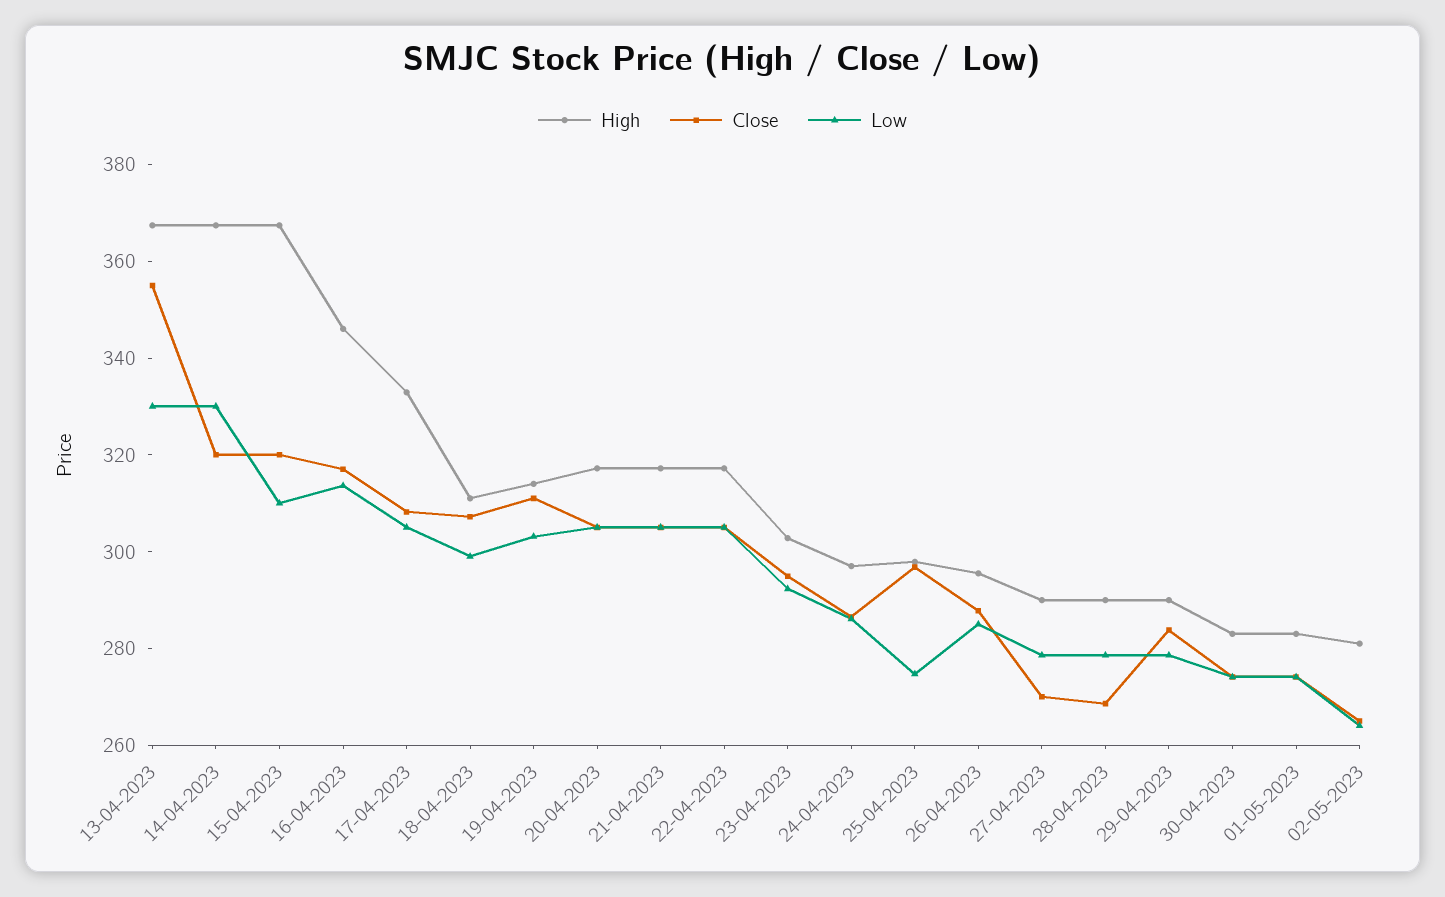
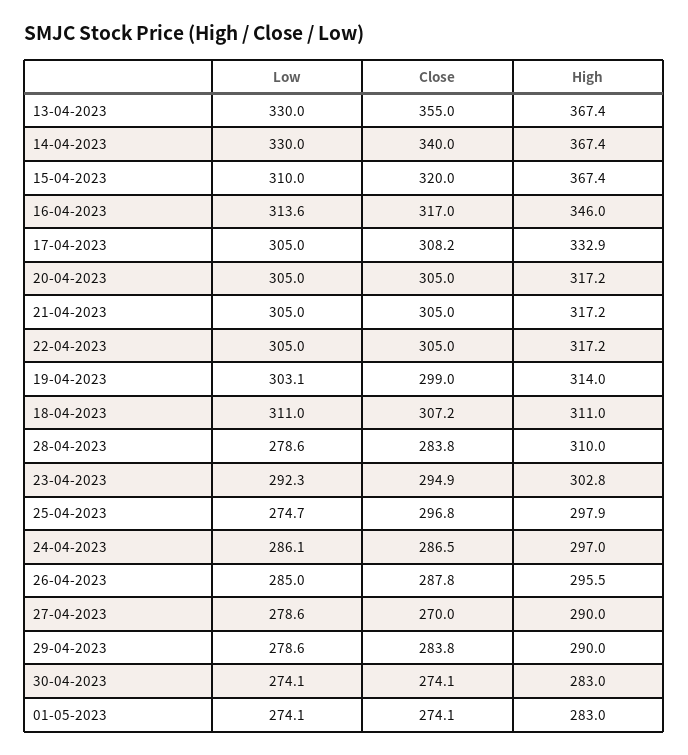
Close, 14-04-2023: 320 -> 340
Low, 18-04-2023: 300 -> 311
Close, 19-04-2023: 310 -> 299
High, 28-04-2023: 290 -> 310
Close, 28-04-2023: 270 -> 283.8
High, 02-05-2023: 280 -> none
Close, 02-05-2023: 265 -> none
Low, 02-05-2023: 265 -> none

